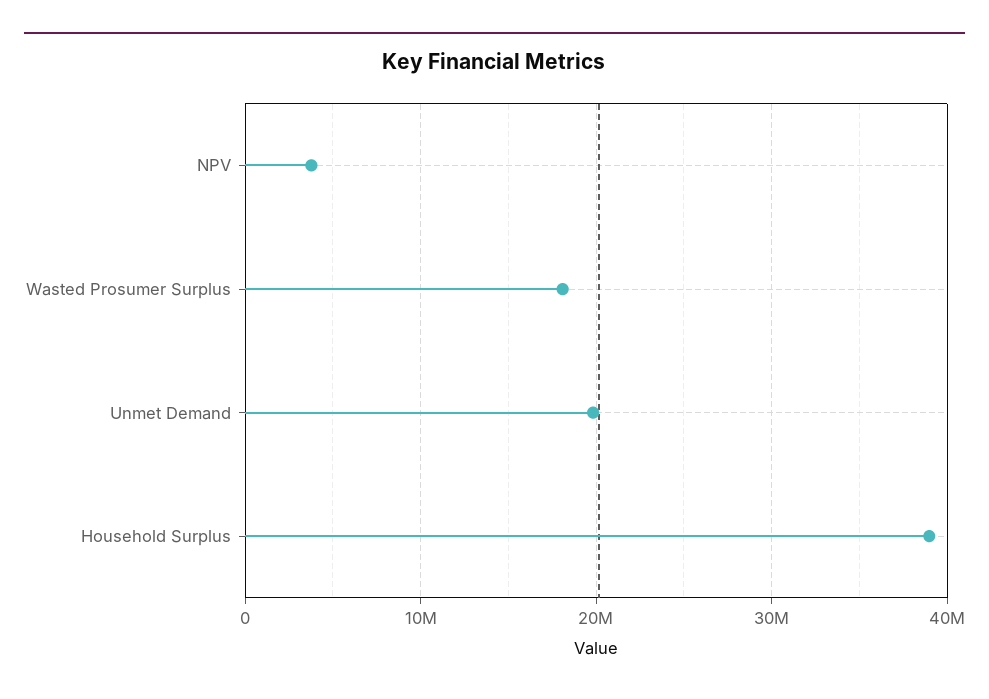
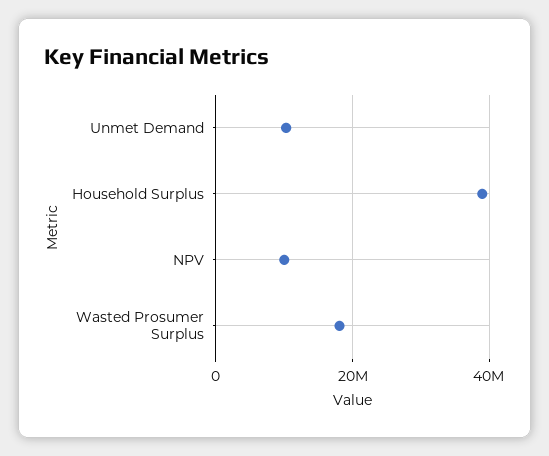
NPV: 4000000 -> 10000000
Unmet Demand: 20000000 -> 10000000

